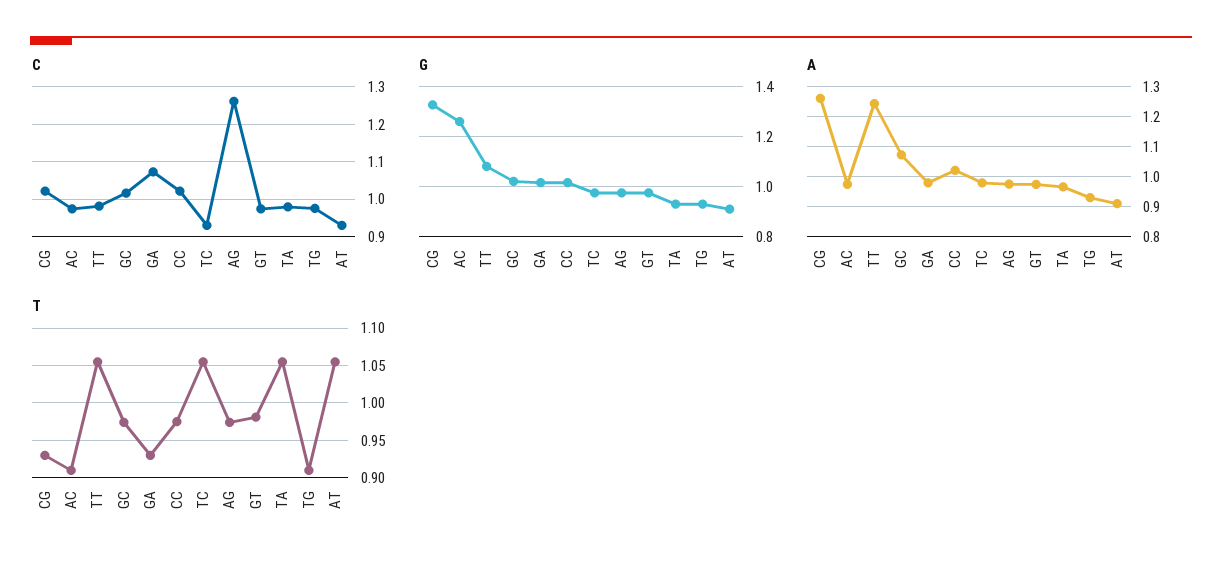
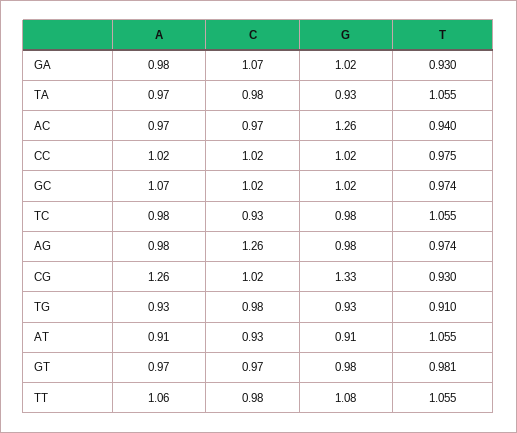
A, TT: 1.25 -> 1.06
T, AC: 0.91 -> 0.94

